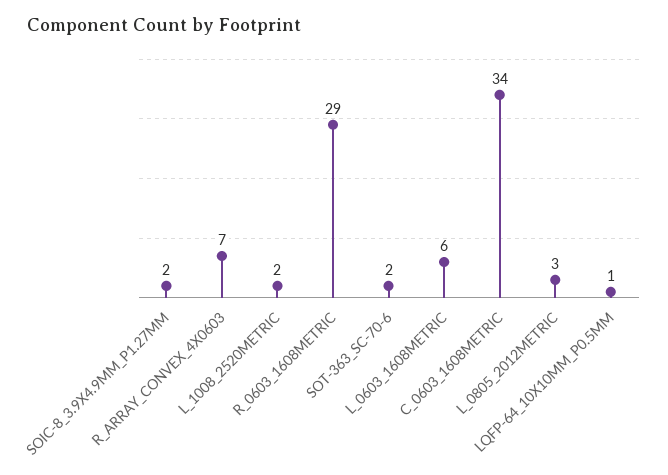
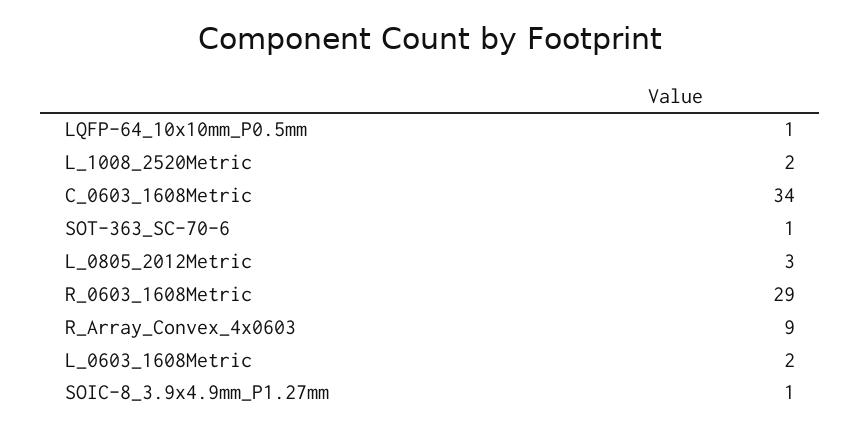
SOIC-8_3.9X4.9MM_P1.27MM: 2 -> 1
R_ARRAY_CONVEX_4X0603: 7 -> 9
SOT-363_SC-70-6: 2 -> 1
L_0603_1608METRIC: 6 -> 2

